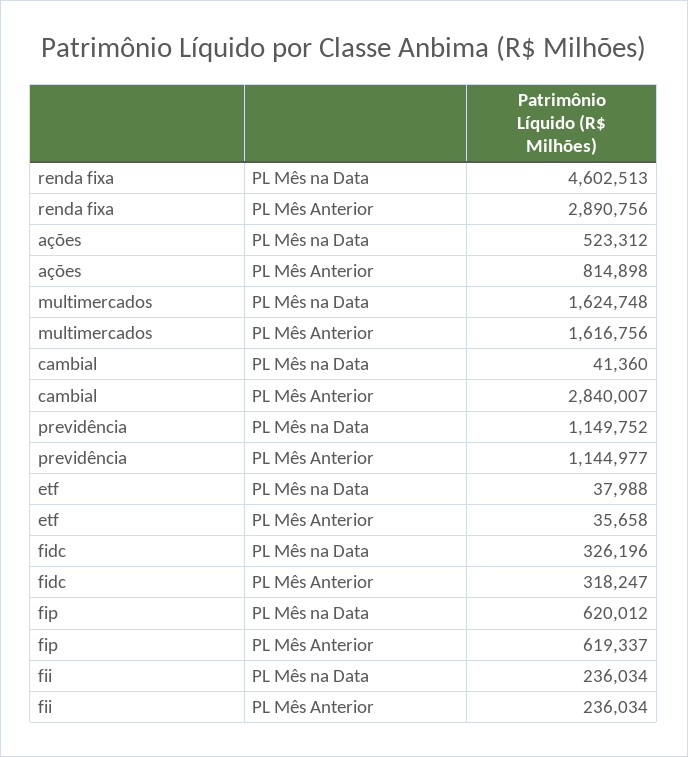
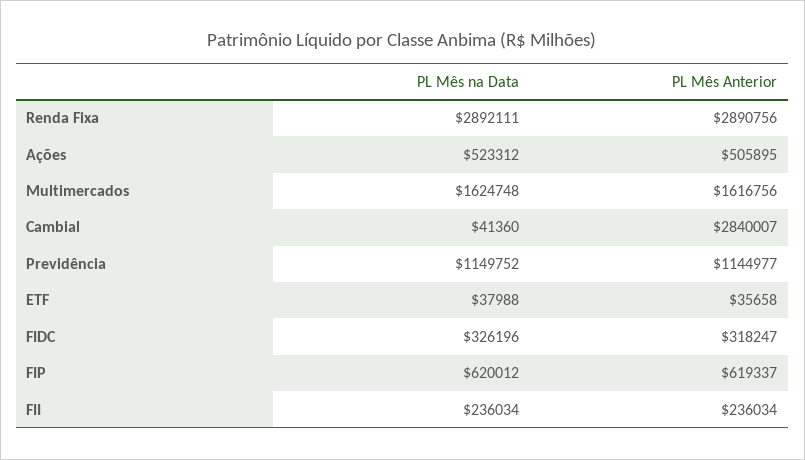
renda fixa, PL Mês na Data: 4602513 -> 2892111
ações, PL Mês Anterior: 814898 -> 505895

